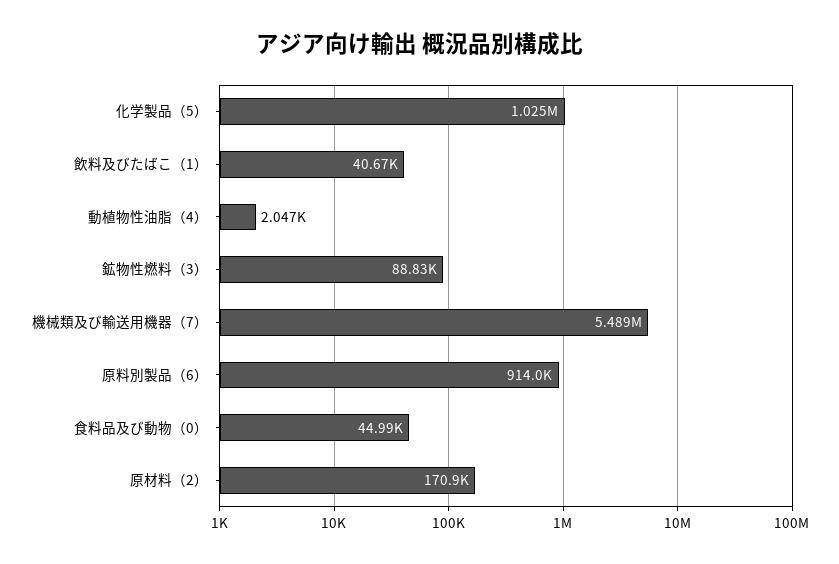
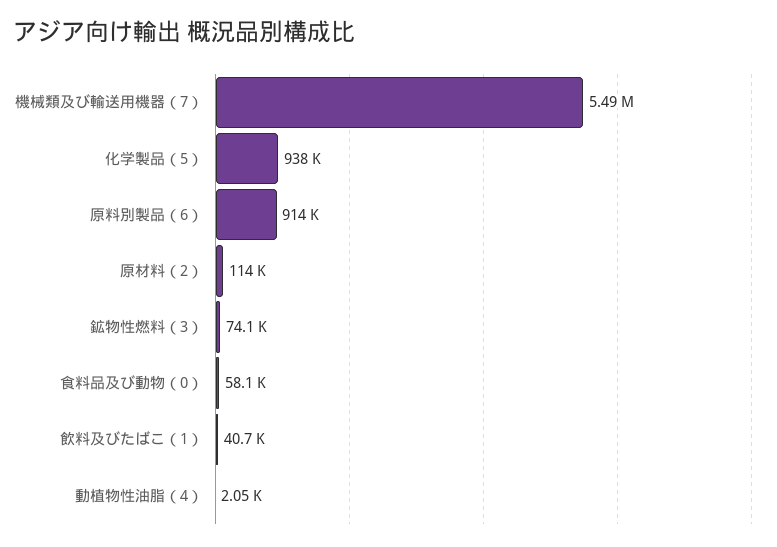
化学製品（5）: 1025000 -> 938000
鉱物性燃料（3）: 88830 -> 74100
食料品及び動物（0）: 44990 -> 58100
原材料（2）: 170900 -> 114000

